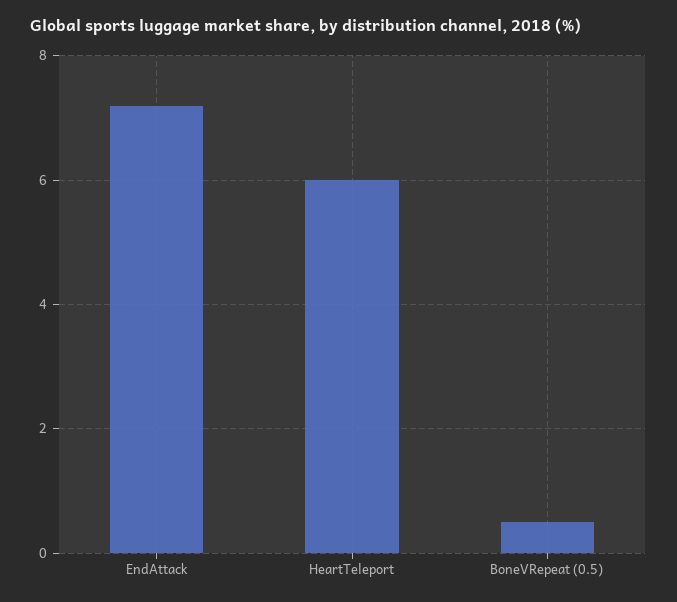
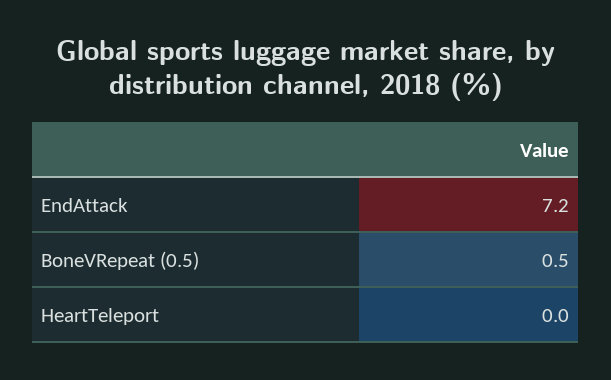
HeartTeleport: 6 -> 0

